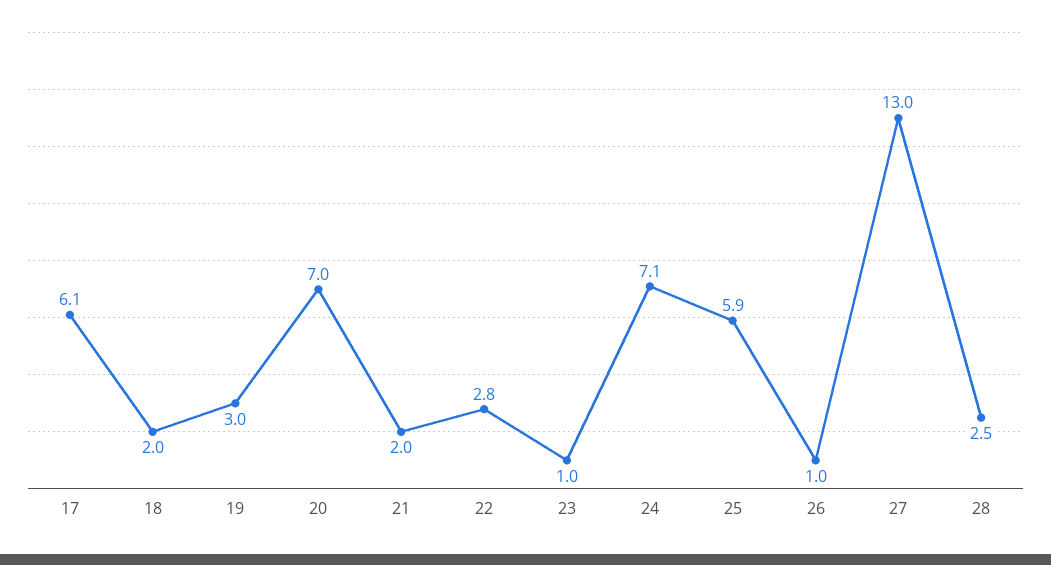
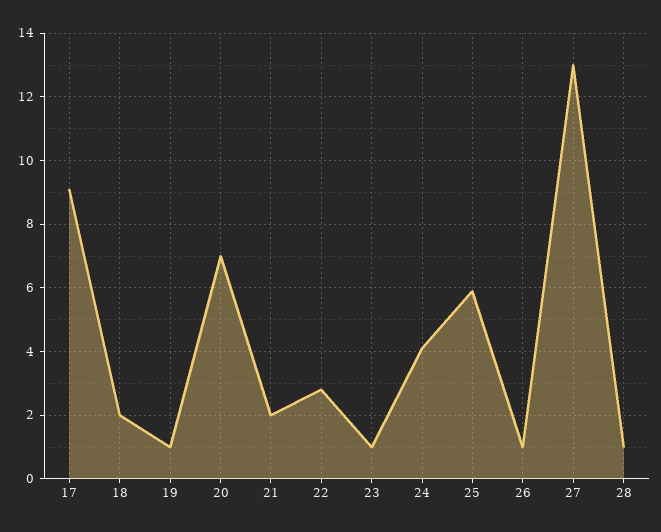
17: 6.1 -> 9
19: 3 -> 1
24: 7.1 -> 4
28: 2.5 -> 1

